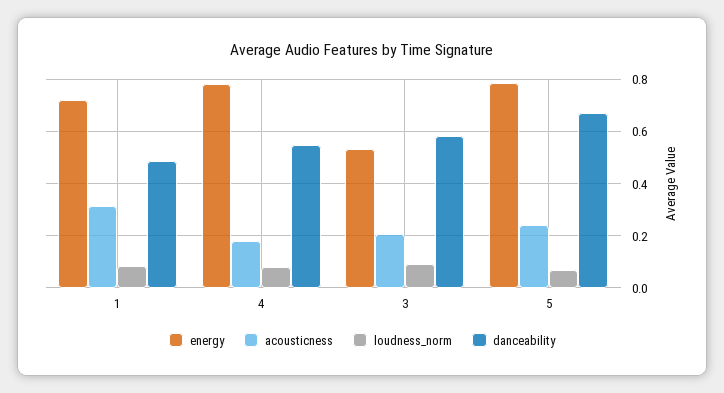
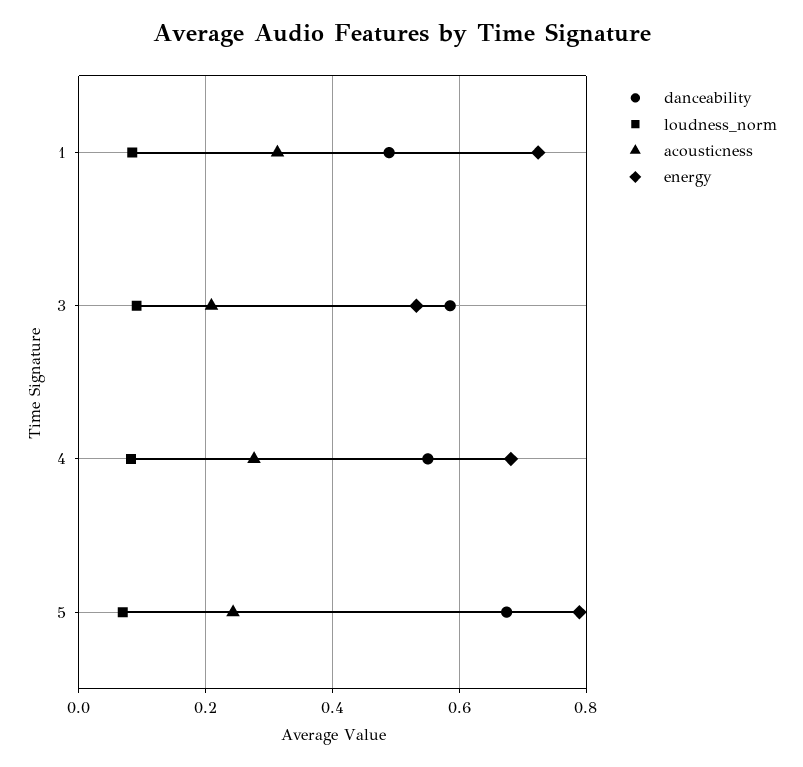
energy, 4: 0.775 -> 0.68
acousticness, 4: 0.175 -> 0.28

